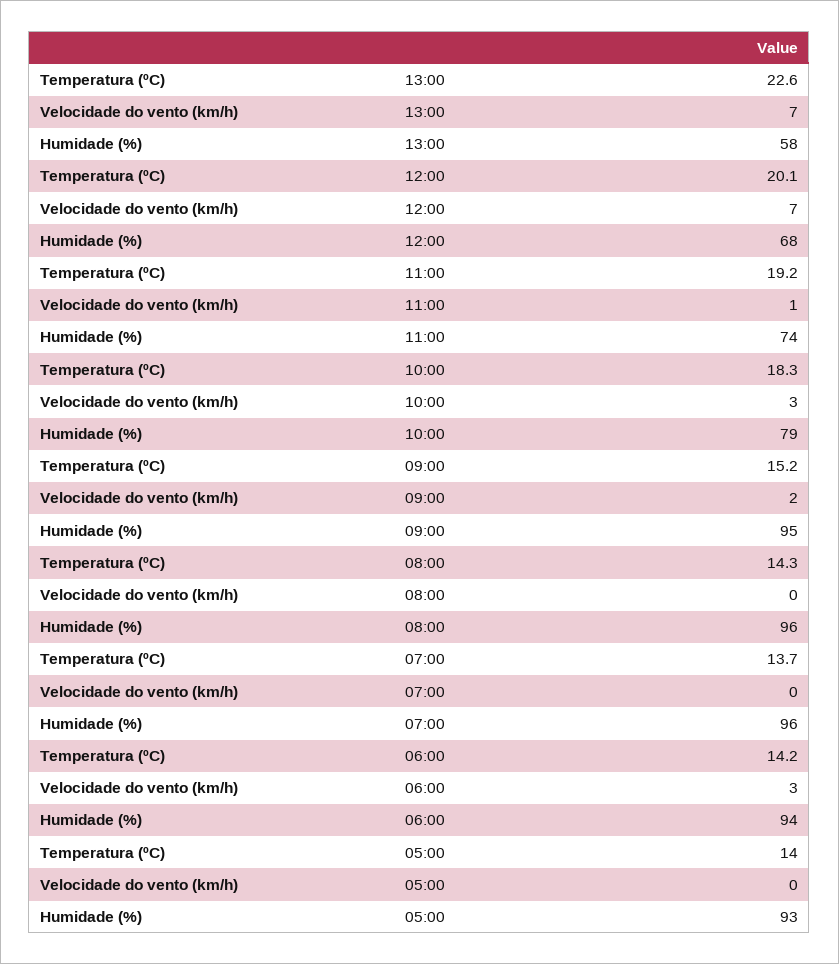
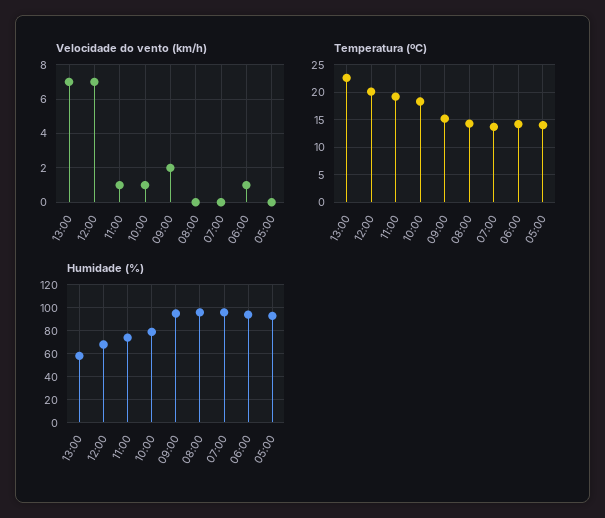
Velocidade do vento (km/h), 10:00: 3 -> 1
Velocidade do vento (km/h), 06:00: 3 -> 1

